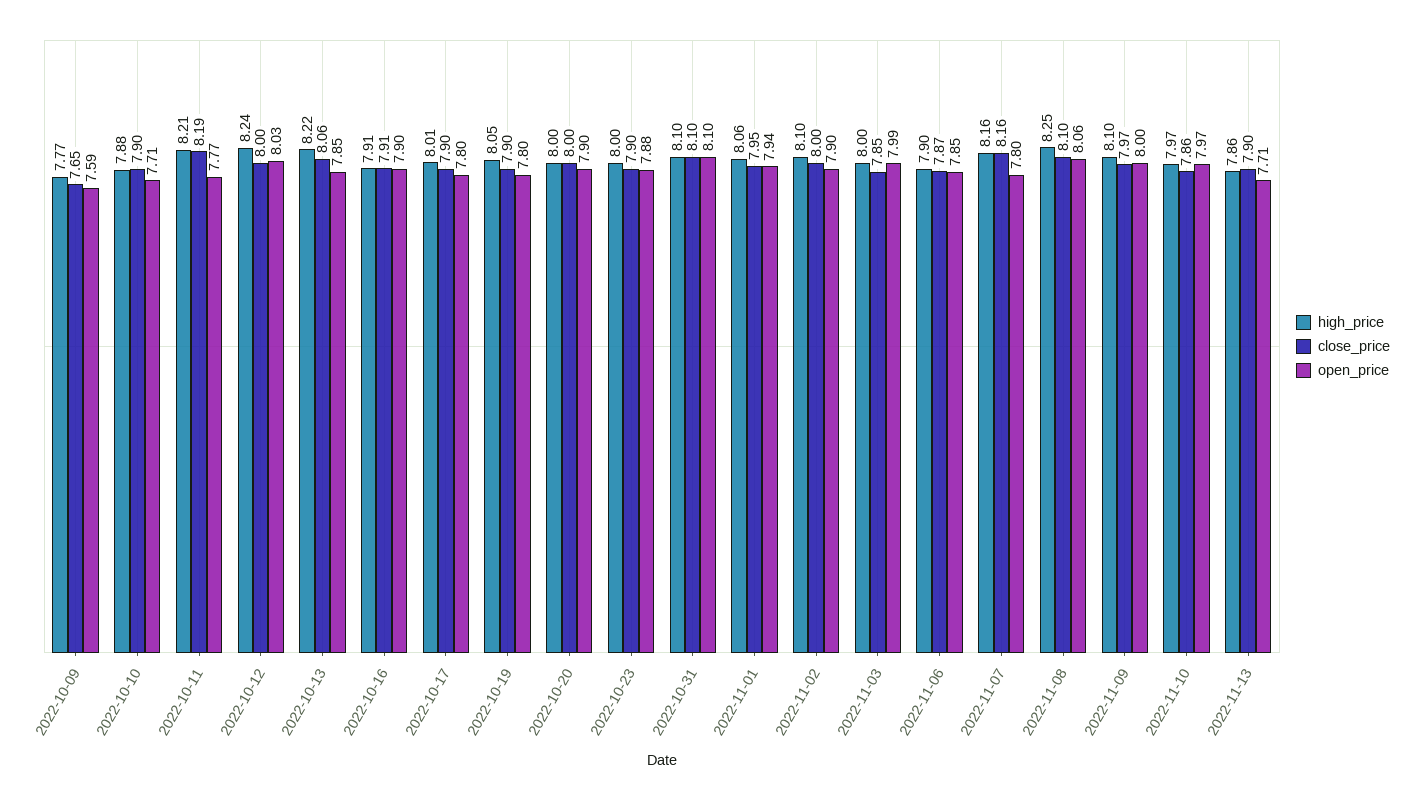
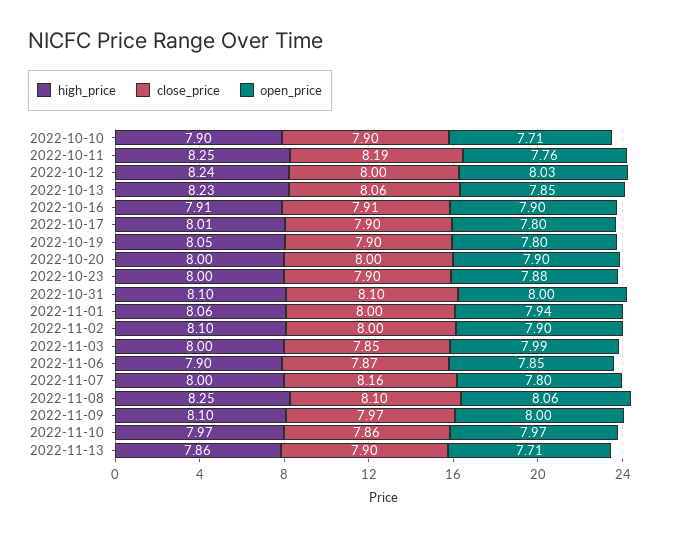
high_price, 2022-10-09: 7.77 -> none
close_price, 2022-10-09: 7.65 -> none
open_price, 2022-10-09: 7.59 -> none
high_price, 2022-10-10: 7.88 -> 7.9
high_price, 2022-10-11: 8.21 -> 8.25
open_price, 2022-10-11: 7.77 -> 7.76
high_price, 2022-10-13: 8.22 -> 8.23
open_price, 2022-10-31: 8.1 -> 8
close_price, 2022-11-01: 7.95 -> 8
high_price, 2022-11-07: 8.16 -> 8

